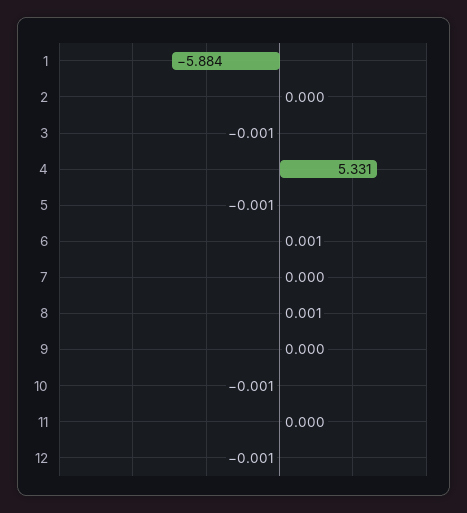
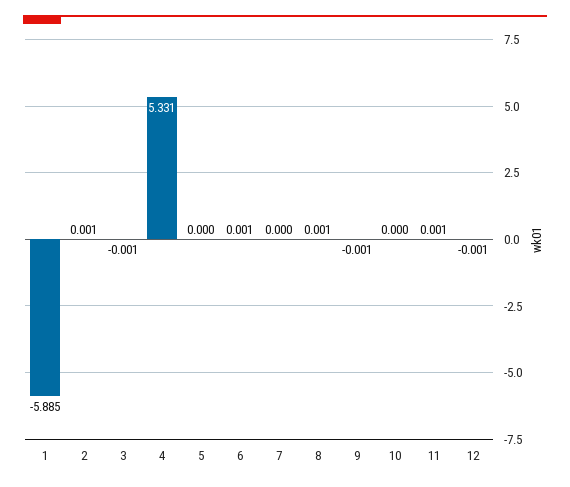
1: -5.884 -> -5.885
2: 0 -> 0.001
5: -0.001 -> 0
9: 0 -> -0.001
10: -0.001 -> 0
11: 0 -> 0.001

